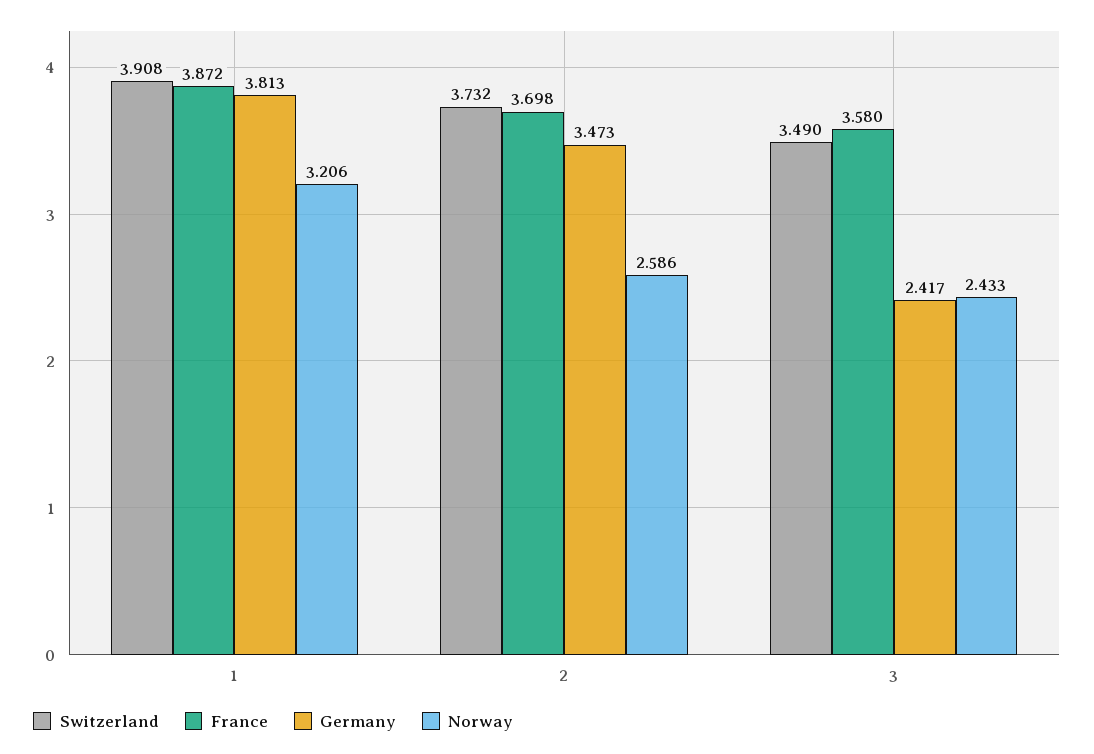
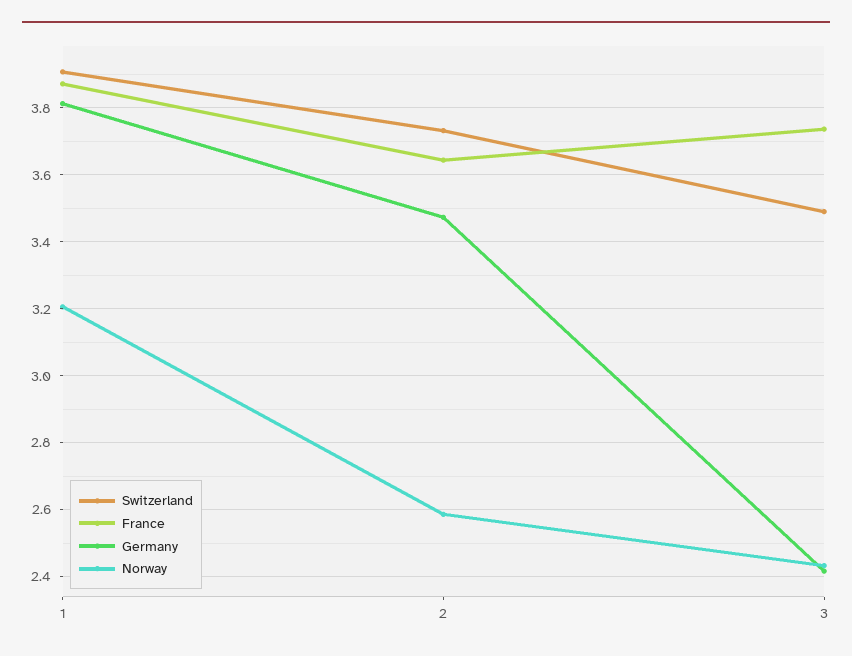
France, 2: 3.698 -> 3.64
France, 3: 3.58 -> 3.74

